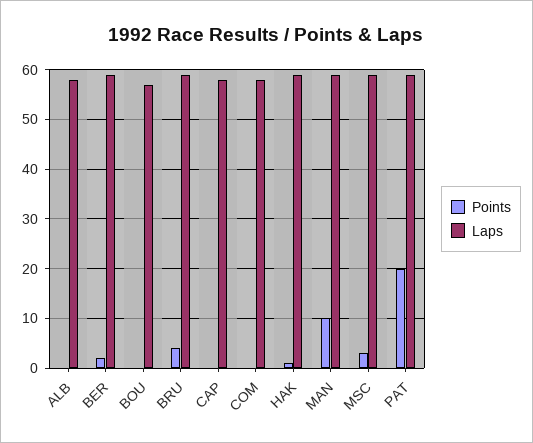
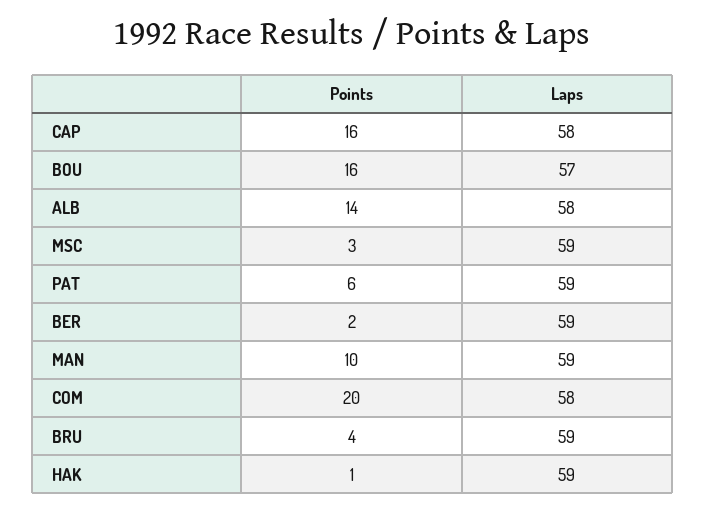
Points, ALB: 0 -> 14
Points, BOU: 0 -> 16
Points, CAP: 0 -> 16
Points, COM: 0 -> 20
Points, PAT: 20 -> 6

